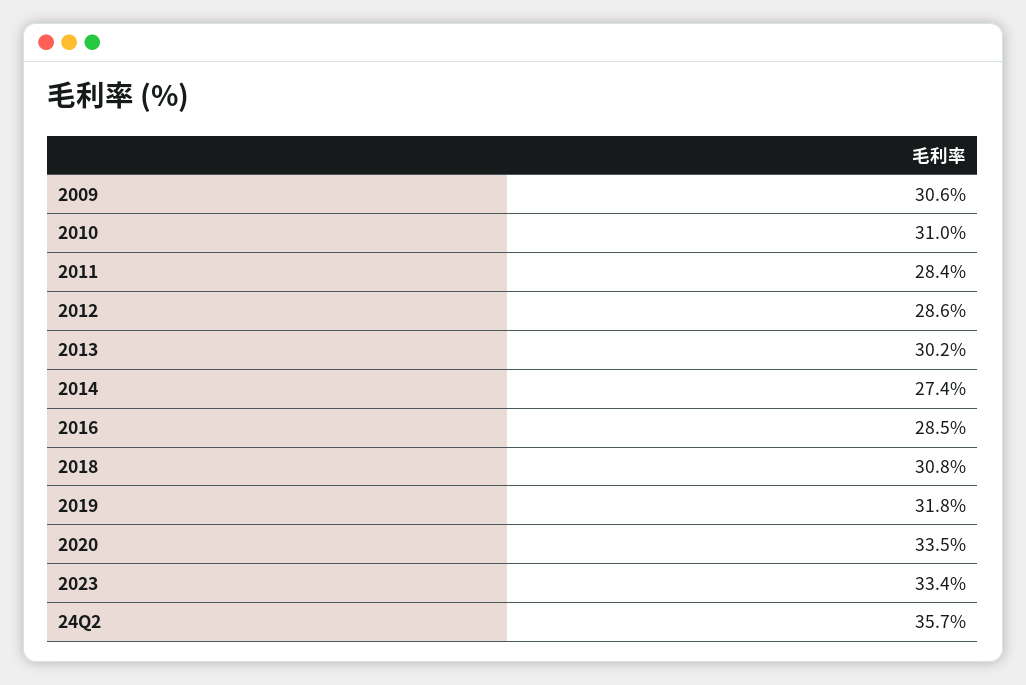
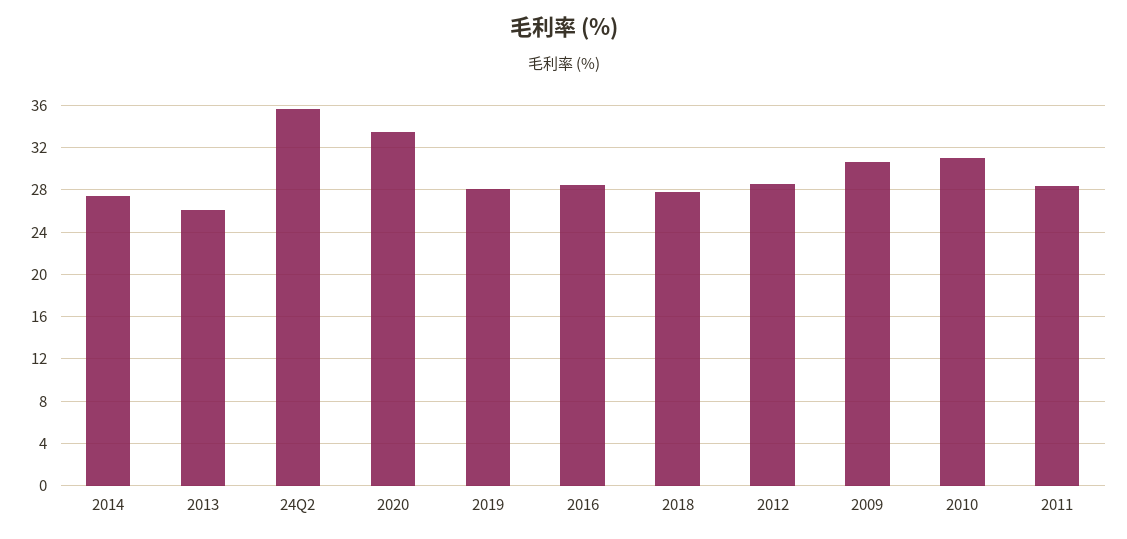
2013: 30.2 -> 26
2018: 30.8 -> 28
2019: 31.8 -> 28
2023: 33.4 -> none

